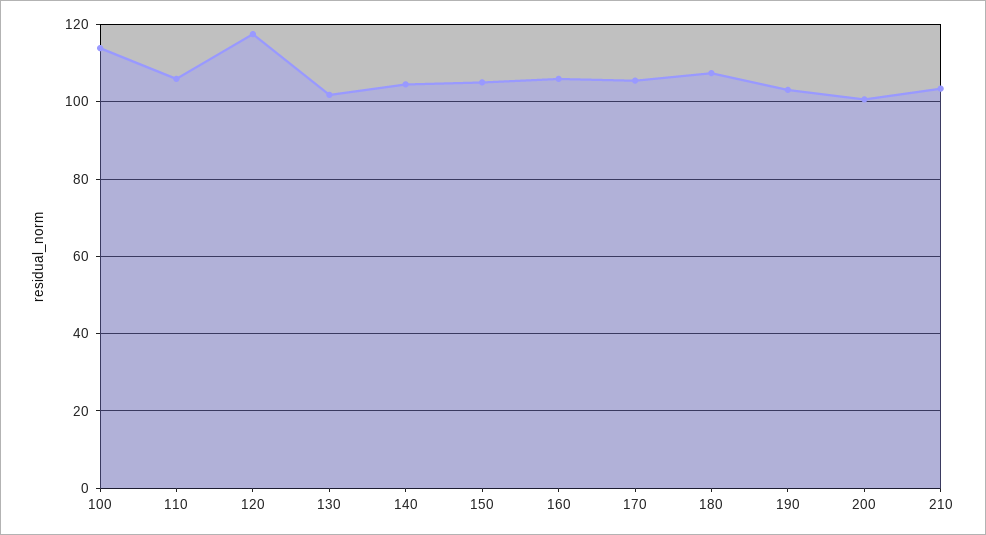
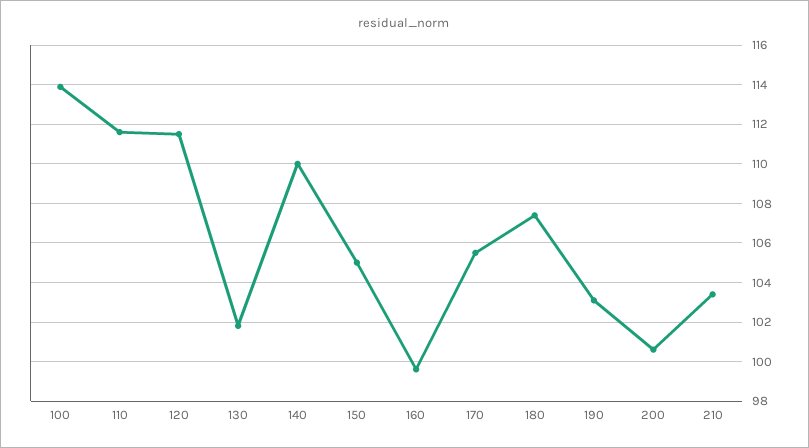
110: 106 -> 111.5
120: 118 -> 111.5
140: 104 -> 110
160: 106 -> 99.5

